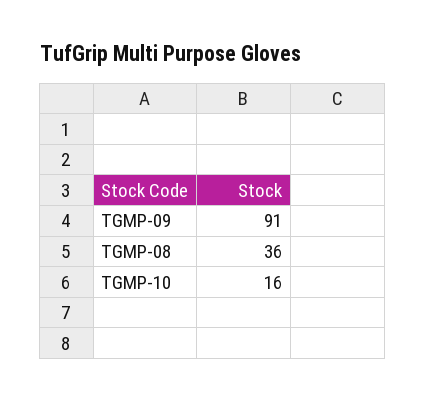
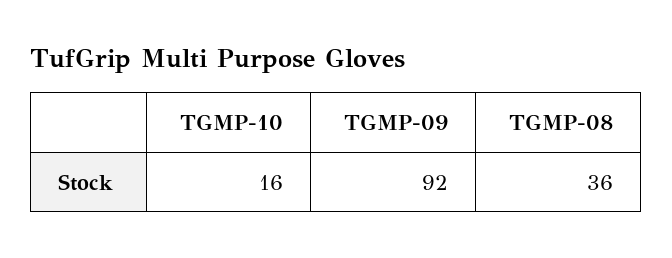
TGMP-09: 91 -> 92

